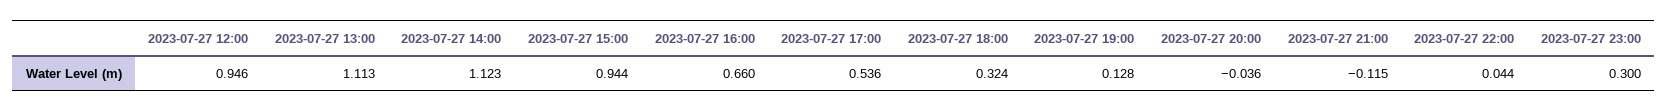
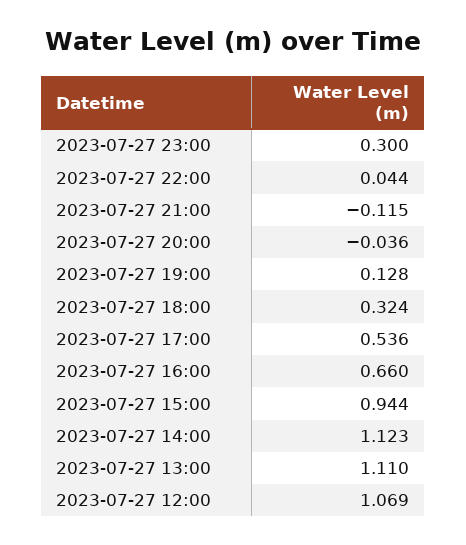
2023-07-27 12:00: 0.946 -> 1.069
2023-07-27 13:00: 1.113 -> 1.11

